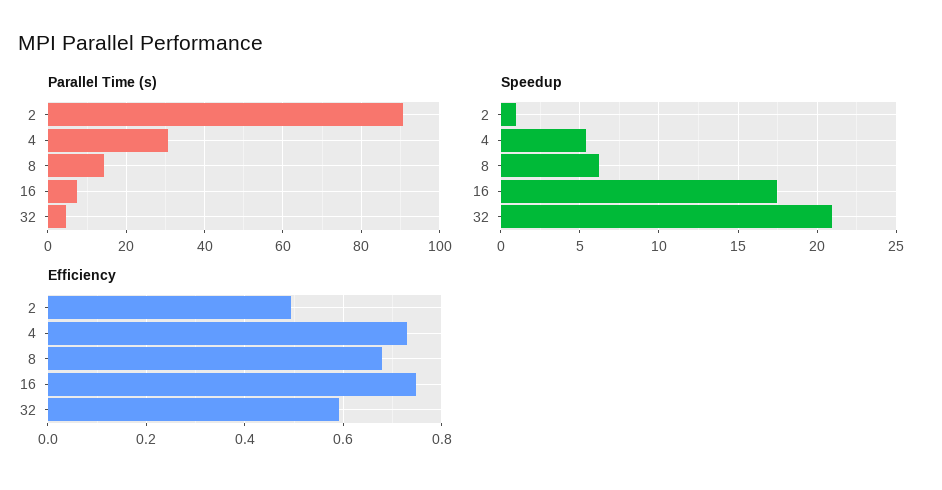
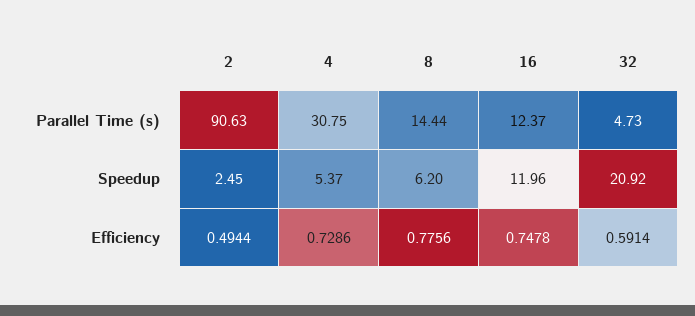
Parallel Time (s), 16: 8 -> 12.37
Speedup, 2: 1 -> 2.45
Speedup, 16: 17.5 -> 11.96
Efficiency, 8: 0.68 -> 0.7756

